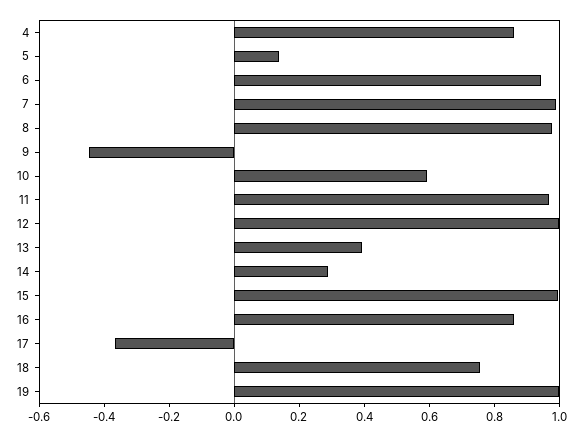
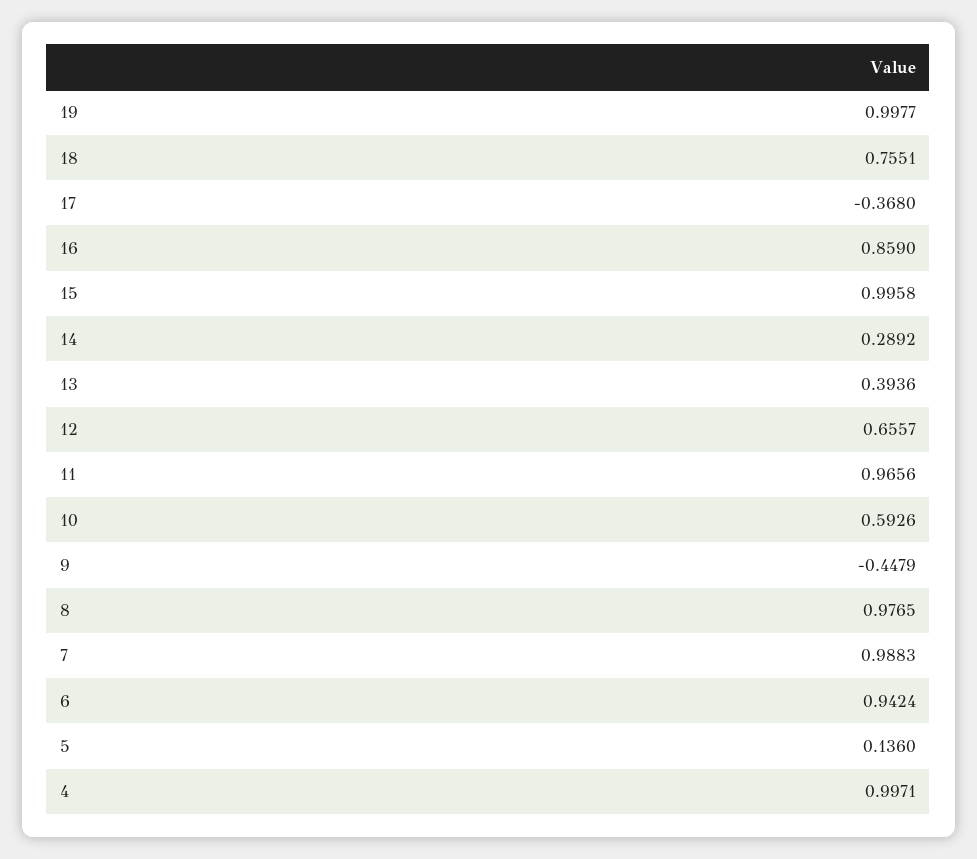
4: 0.85 -> 0.9971
12: 1 -> 0.6557

